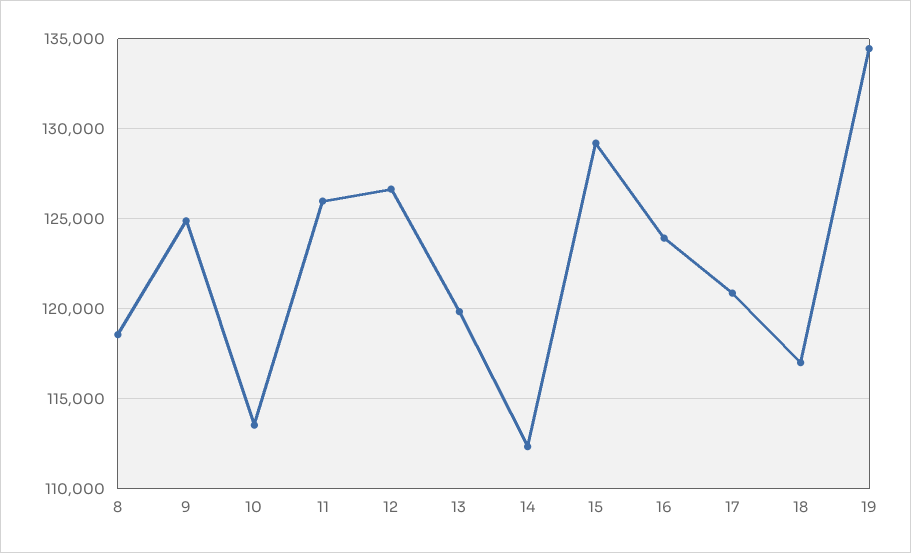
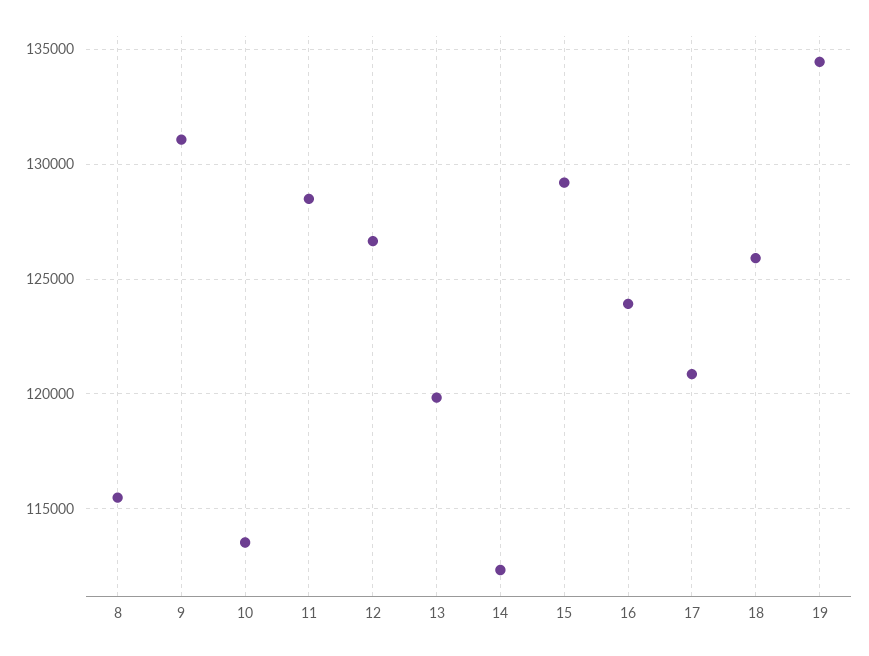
8: 118500 -> 115500
9: 125000 -> 131000
11: 126000 -> 128500
18: 117000 -> 126000

